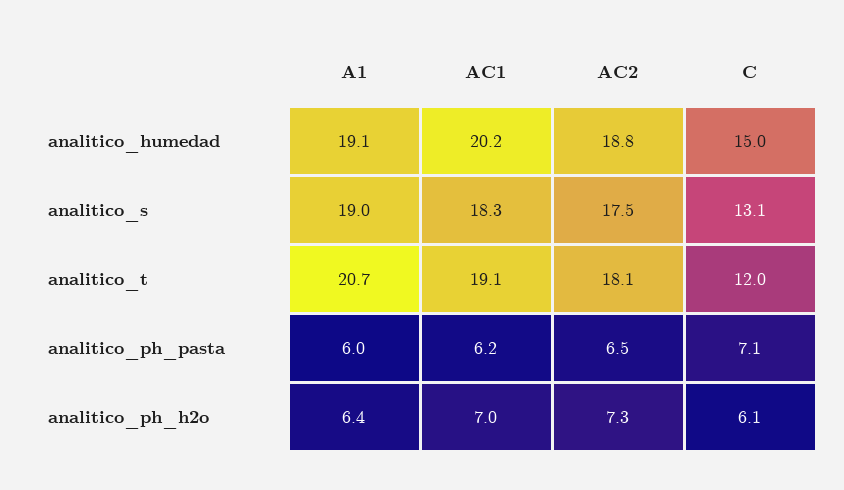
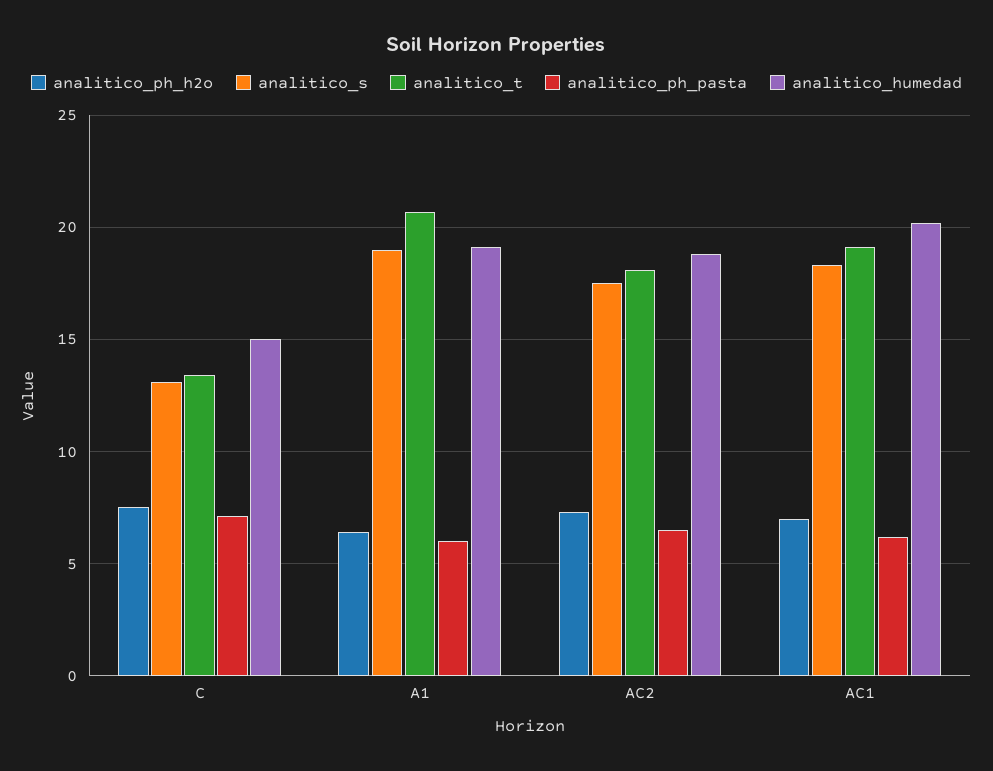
analitico_t, C: 12 -> 13.5
analitico_ph_h2o, C: 6.1 -> 7.5

